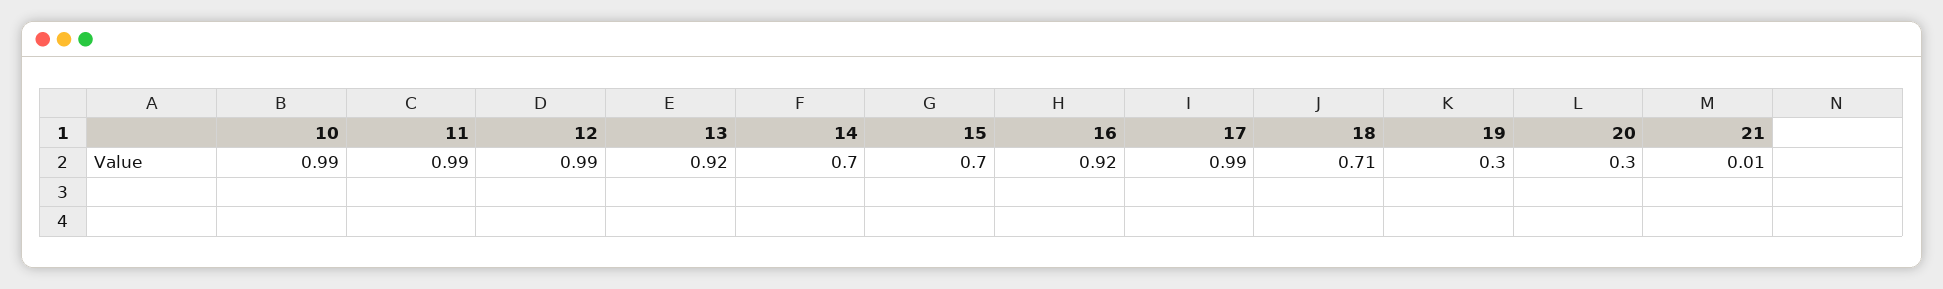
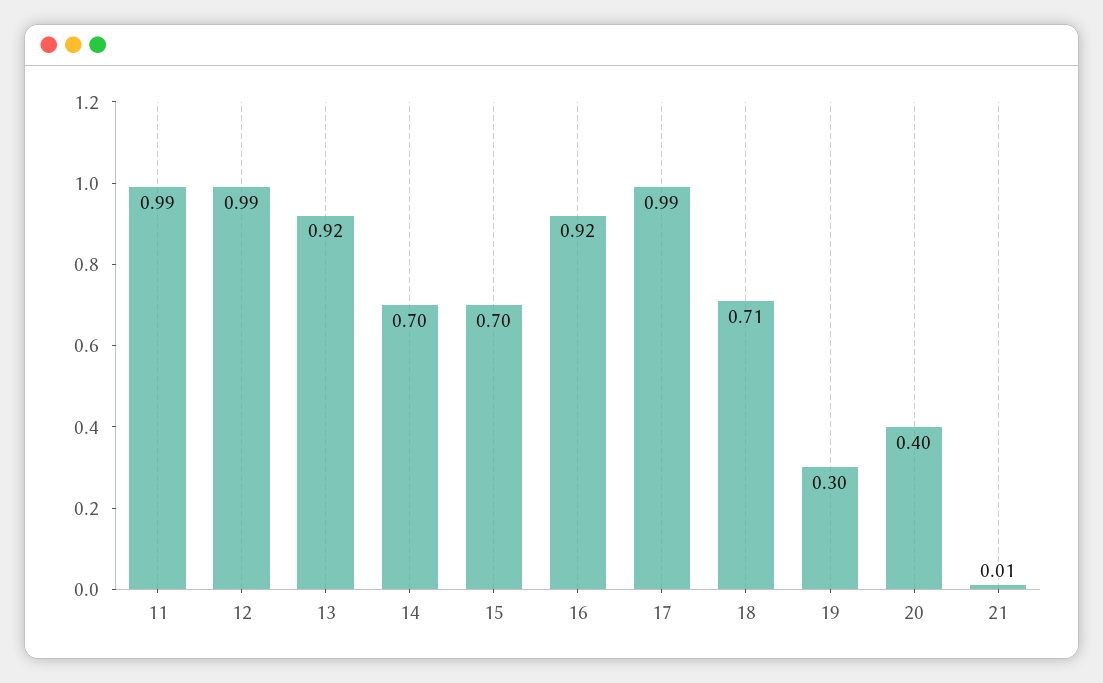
10: 0.99 -> none
20: 0.3 -> 0.4

